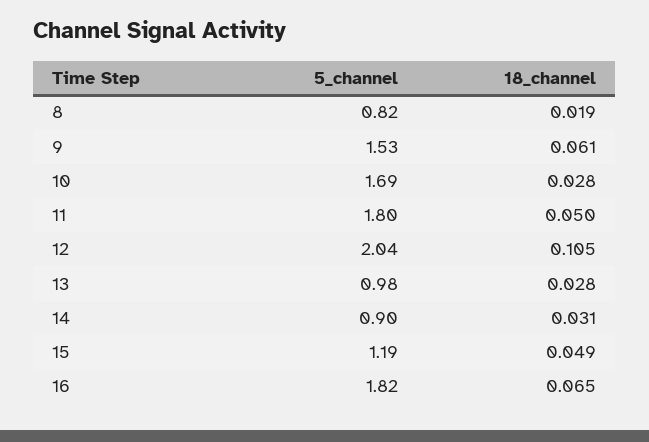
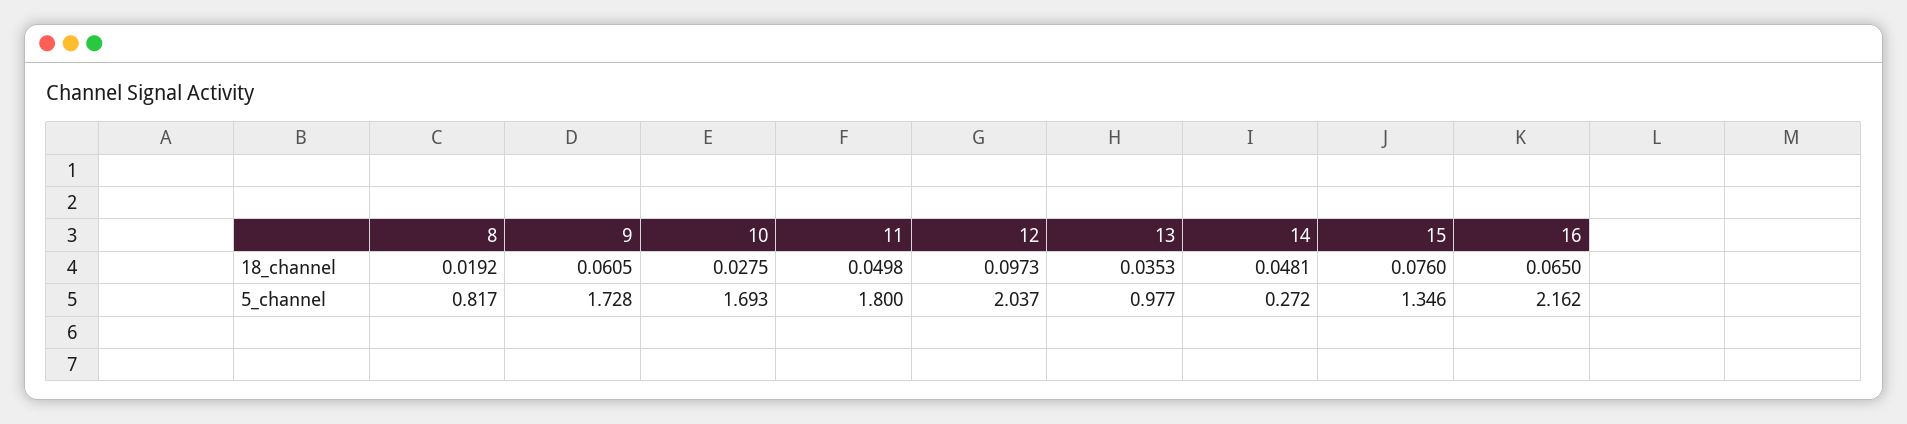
5_channel, 9: 1.53 -> 1.728
18_channel, 12: 0.105 -> 0.0973
18_channel, 13: 0.028 -> 0.0353
5_channel, 14: 0.9 -> 0.272
18_channel, 14: 0.031 -> 0.0481
5_channel, 15: 1.19 -> 1.346
18_channel, 15: 0.049 -> 0.076
5_channel, 16: 1.82 -> 2.162

